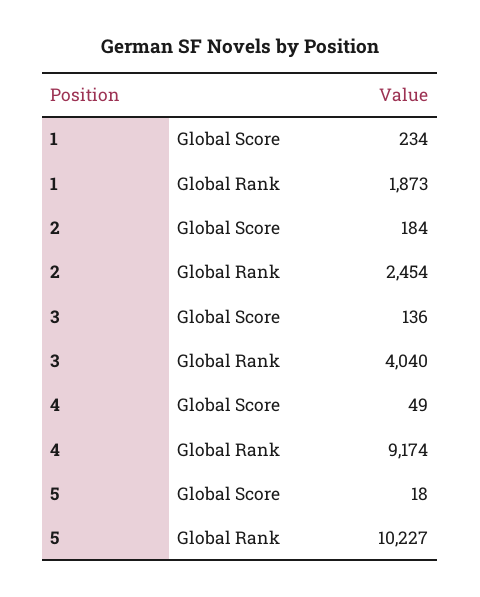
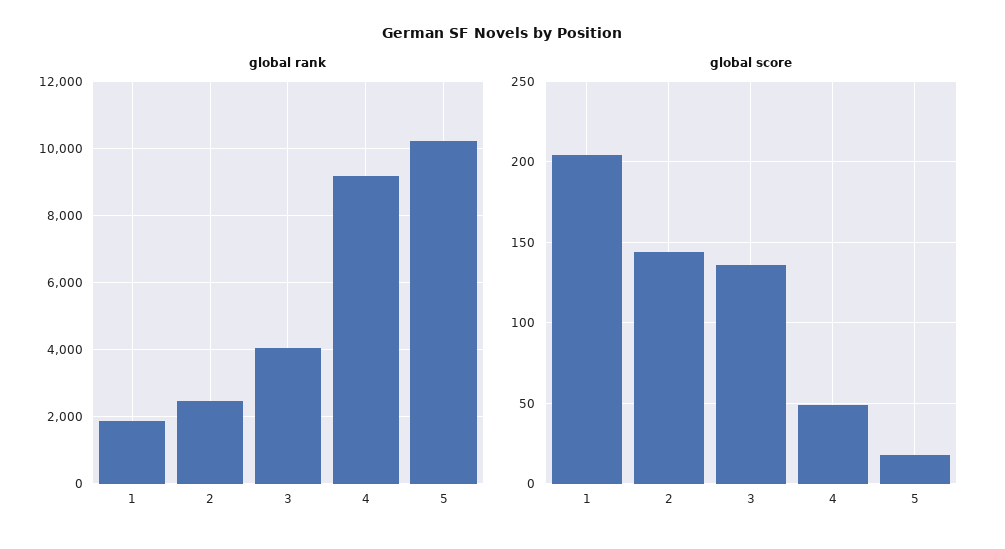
Global Score, 1: 234 -> 205
Global Score, 2: 184 -> 145

